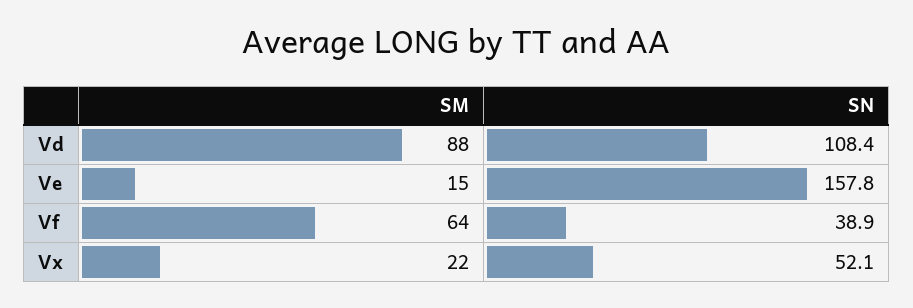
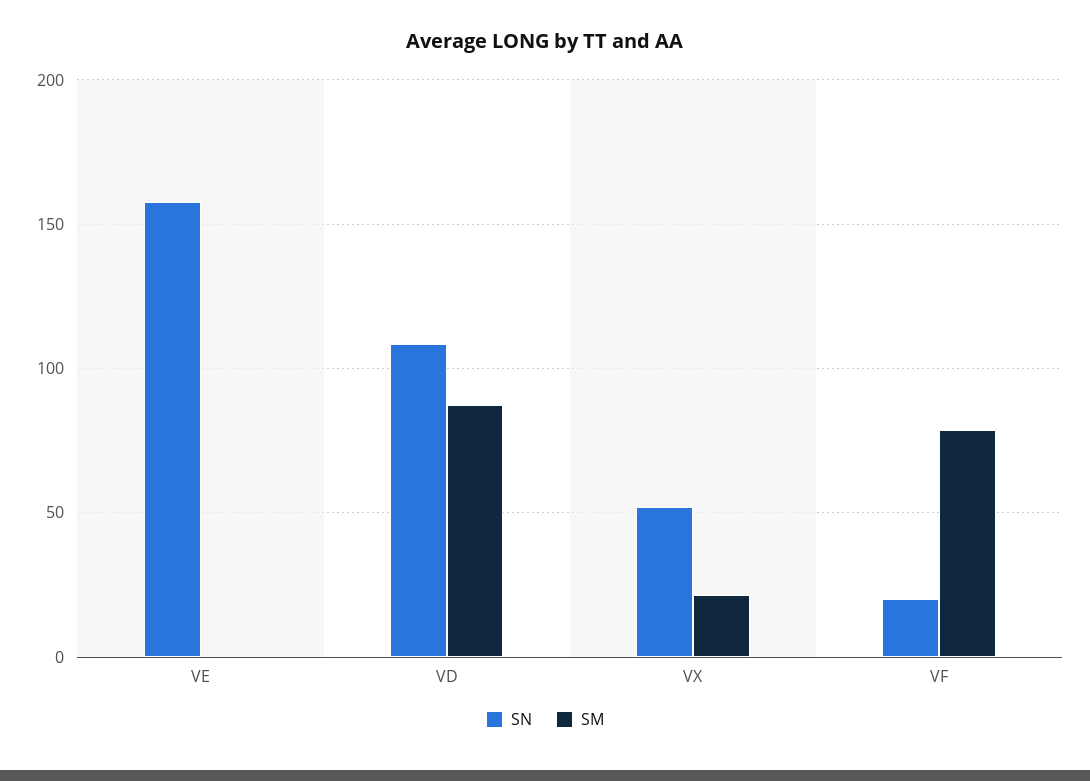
SM, Ve: 15 -> 0
SM, Vf: 64 -> 80
SN, Vf: 38.9 -> 20

